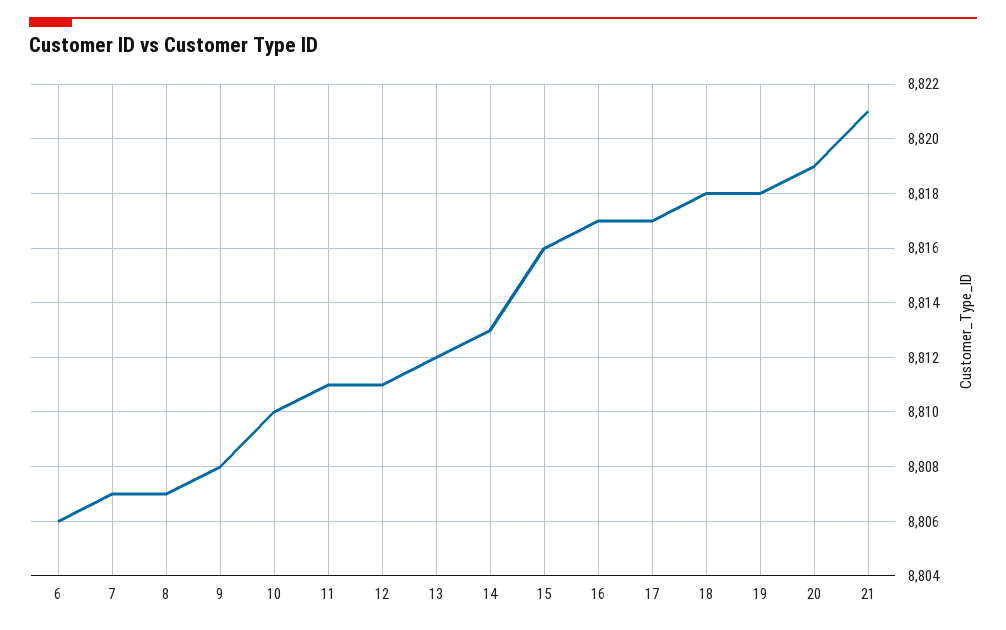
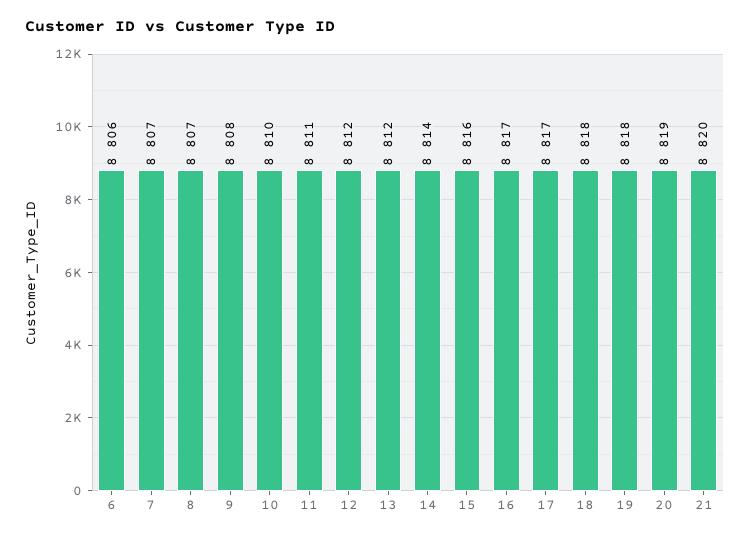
12: 8811 -> 8812
14: 8813 -> 8814
21: 8821 -> 8820

